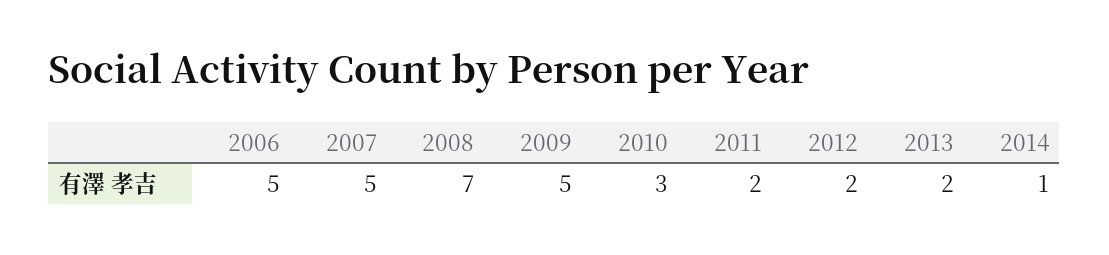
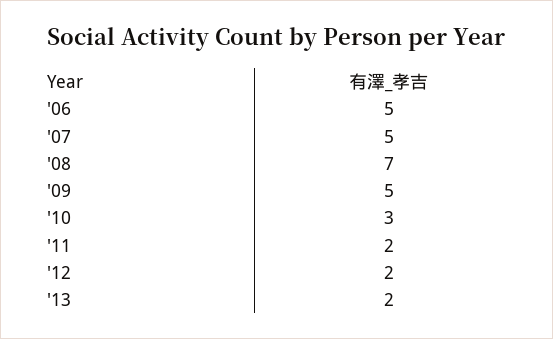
2014: 1 -> none

